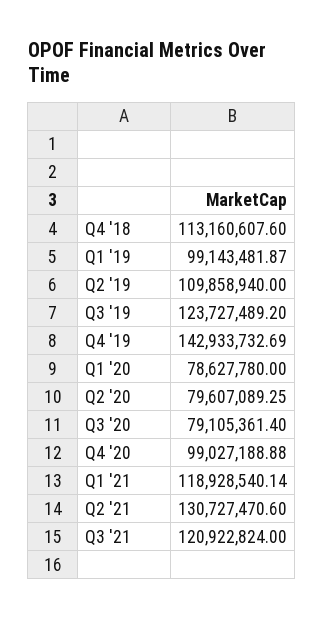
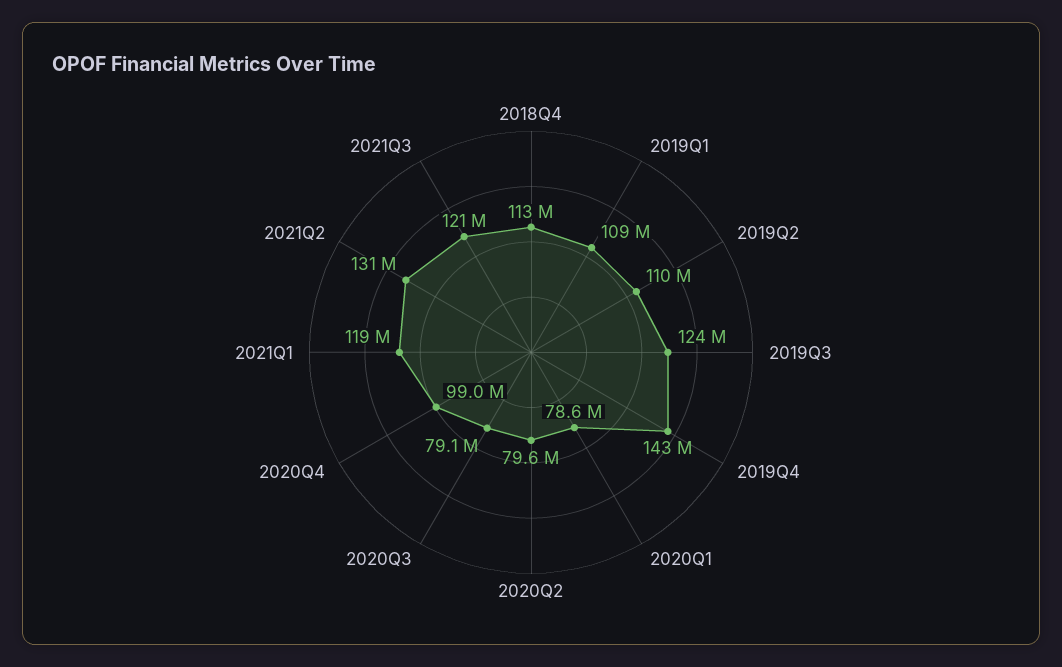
Q1 '19: 99143481.87 -> 109000000

